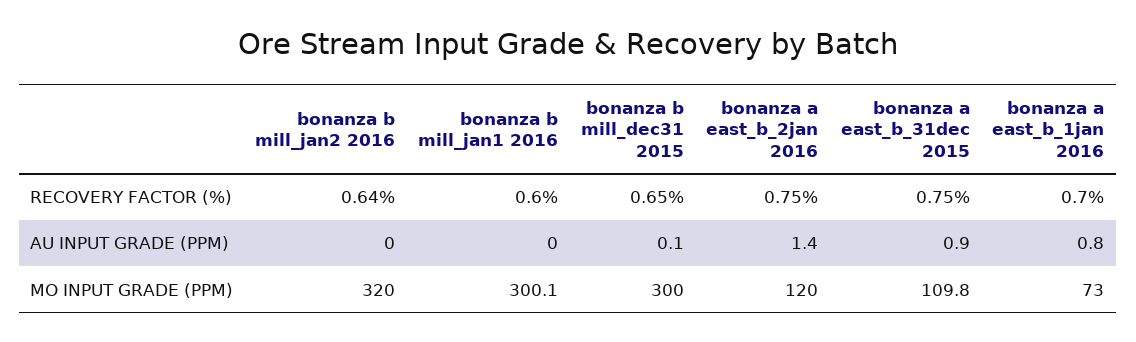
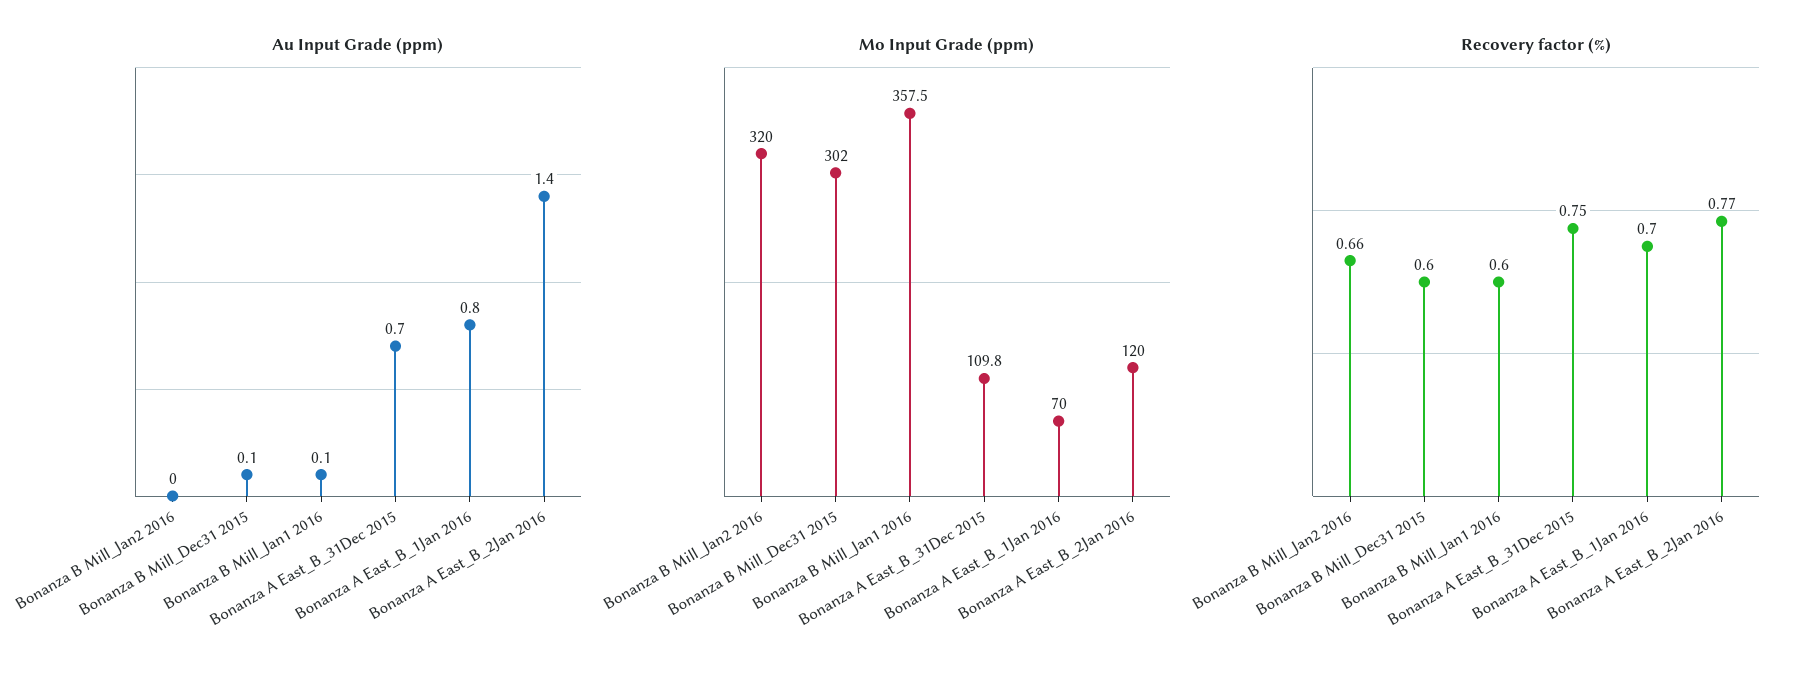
RECOVERY FACTOR (%), bonanza b mill_jan2 2016: 0.64 -> 0.66
RECOVERY FACTOR (%), bonanza b mill_dec31 2015: 0.65 -> 0.6
RECOVERY FACTOR (%), bonanza a east_b_2jan 2016: 0.75 -> 0.77
AU INPUT GRADE (PPM), bonanza b mill_jan1 2016: 0 -> 0.1
AU INPUT GRADE (PPM), bonanza a east_b_31dec 2015: 0.9 -> 0.7
MO INPUT GRADE (PPM), bonanza b mill_jan1 2016: 300.1 -> 357.5
MO INPUT GRADE (PPM), bonanza b mill_dec31 2015: 300 -> 302
MO INPUT GRADE (PPM), bonanza a east_b_1jan 2016: 73 -> 70

